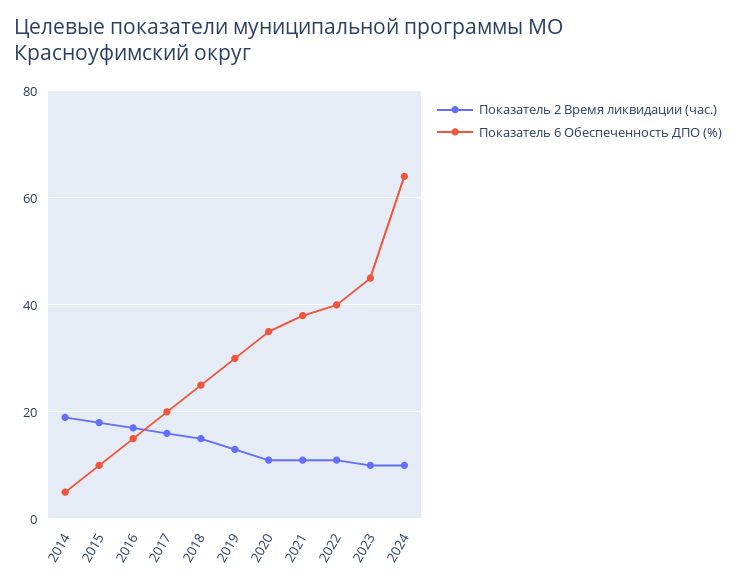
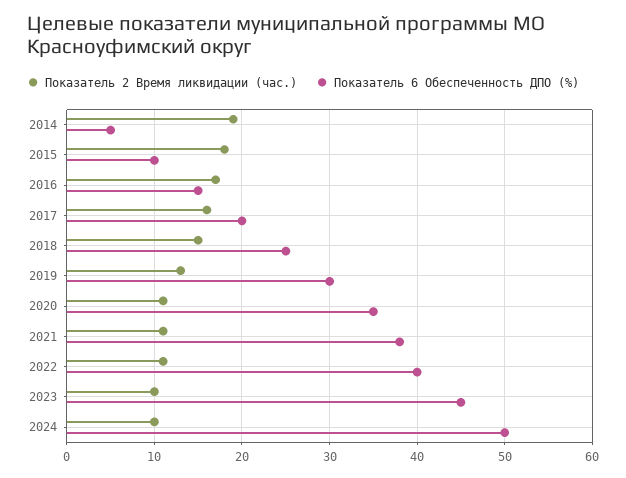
Показатель 6 Обеспеченность ДПО (%), 2024: 65 -> 50

